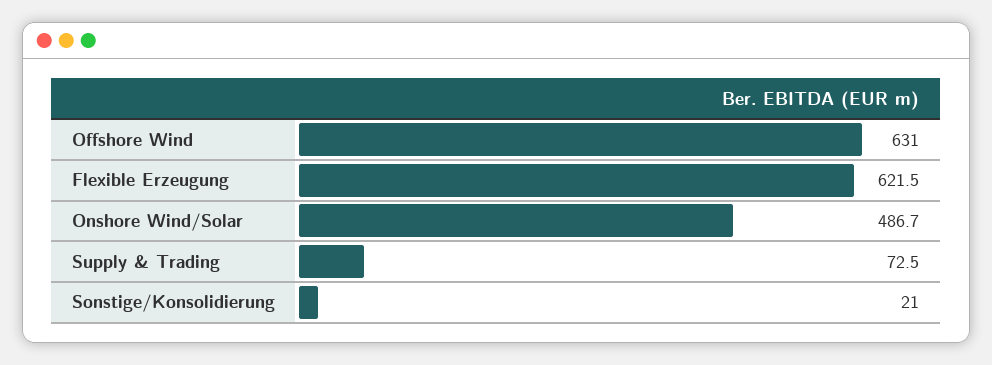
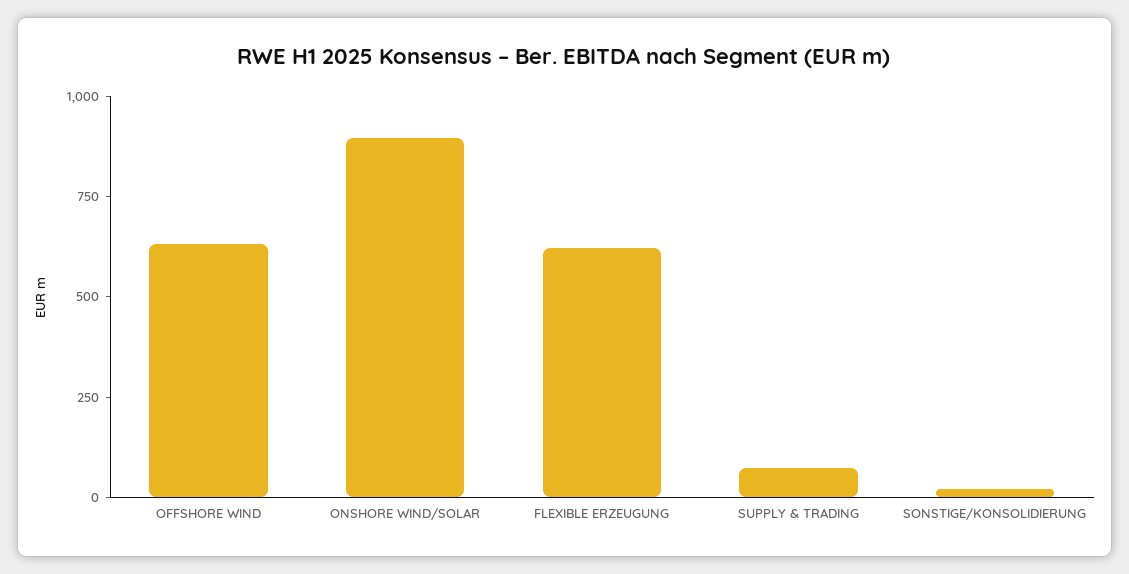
Onshore Wind/Solar: 486.7 -> 900

